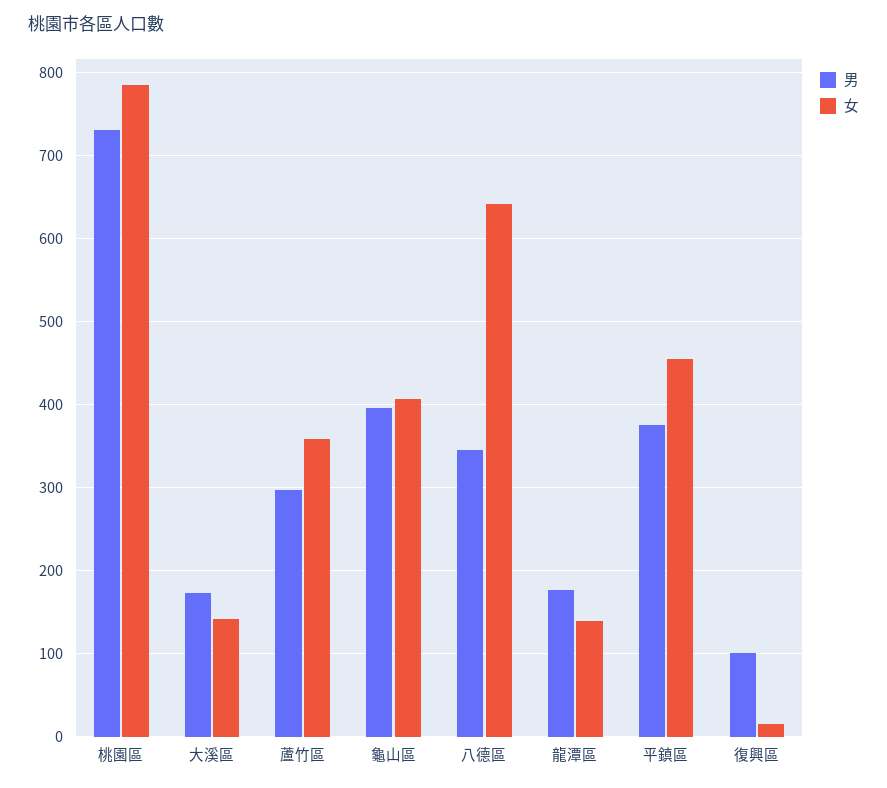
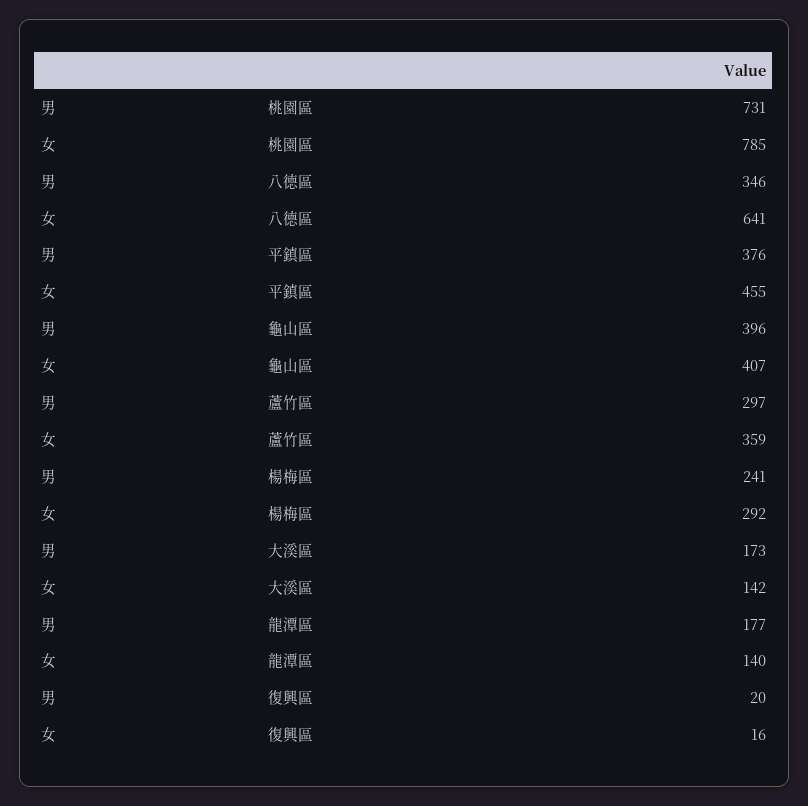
男, 復興區: 100 -> 20
男, 楊梅區: none -> 241
女, 楊梅區: none -> 292

